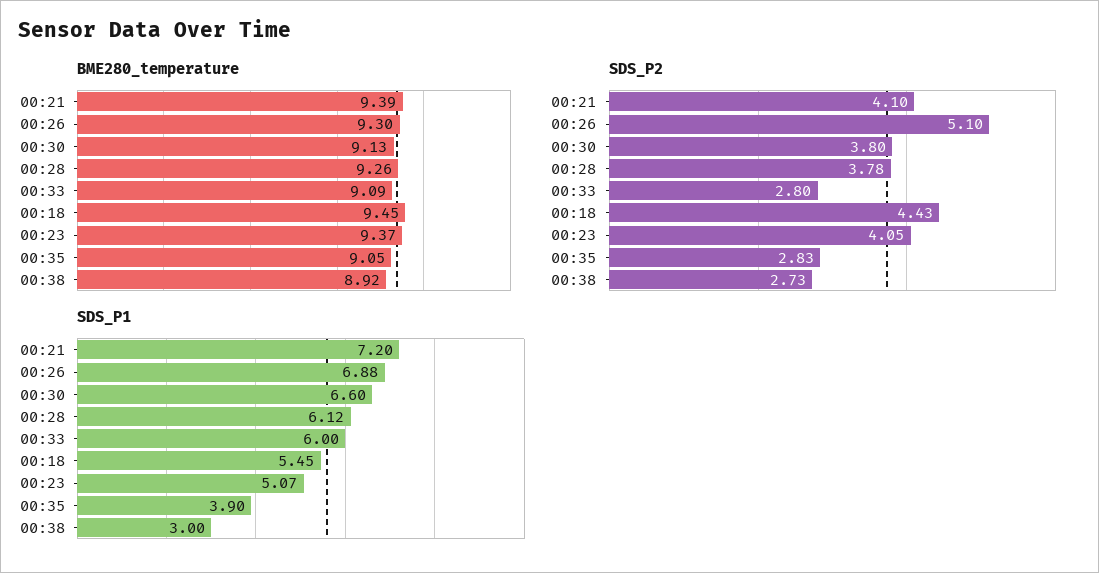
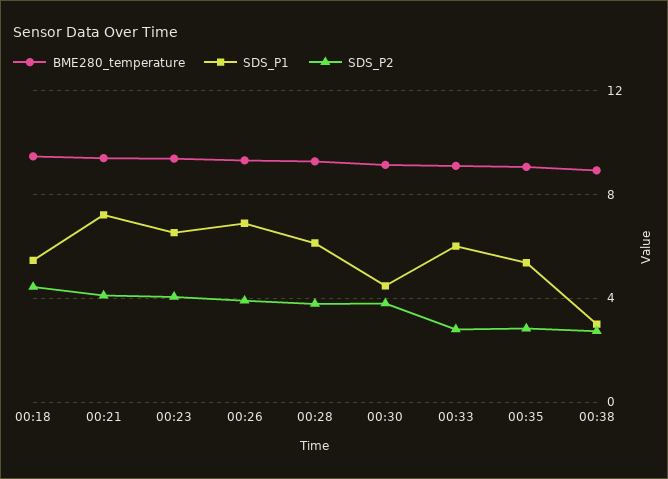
SDS_P2, 00:26: 5.1 -> 4
SDS_P1, 00:30: 6.6 -> 4.5
SDS_P1, 00:23: 5.07 -> 6.5
SDS_P1, 00:35: 3.9 -> 5.5

